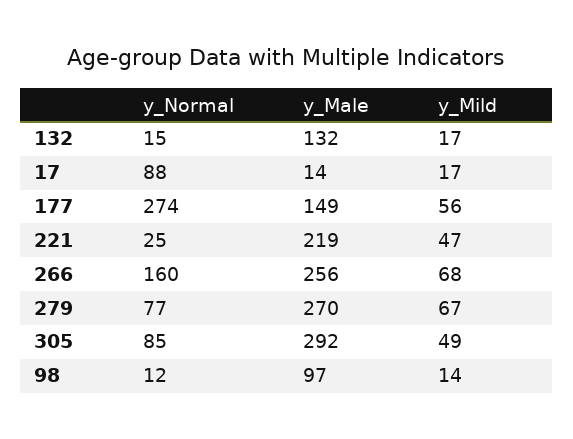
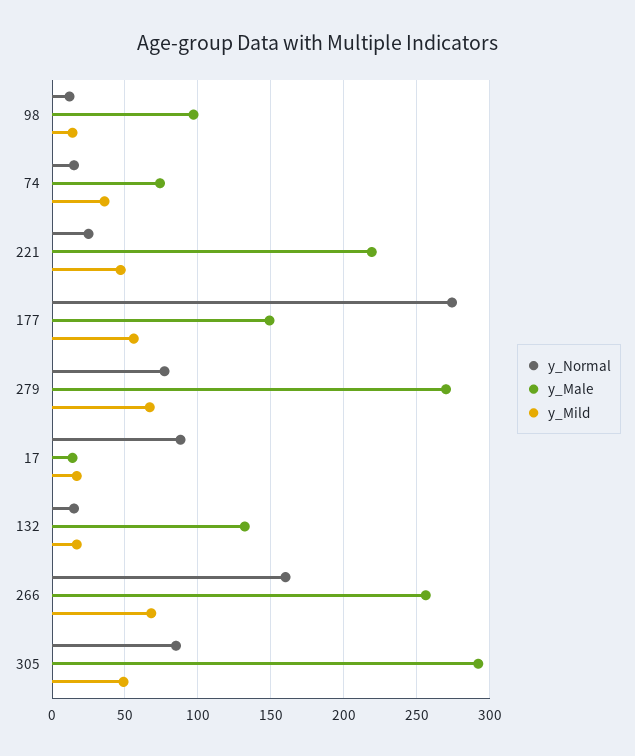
y_Normal, 74: none -> 15
y_Male, 74: none -> 75
y_Mild, 74: none -> 35

